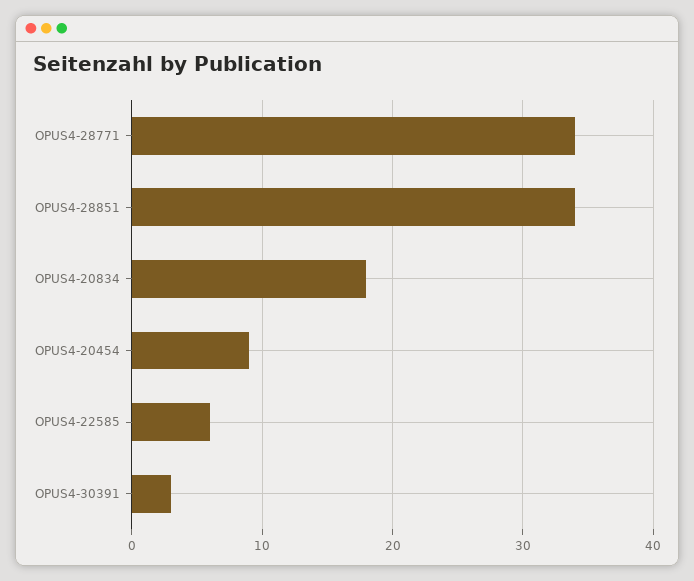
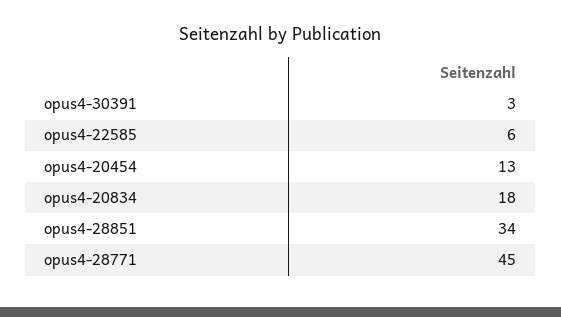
OPUS4-28771: 34 -> 45
OPUS4-20454: 9 -> 13

